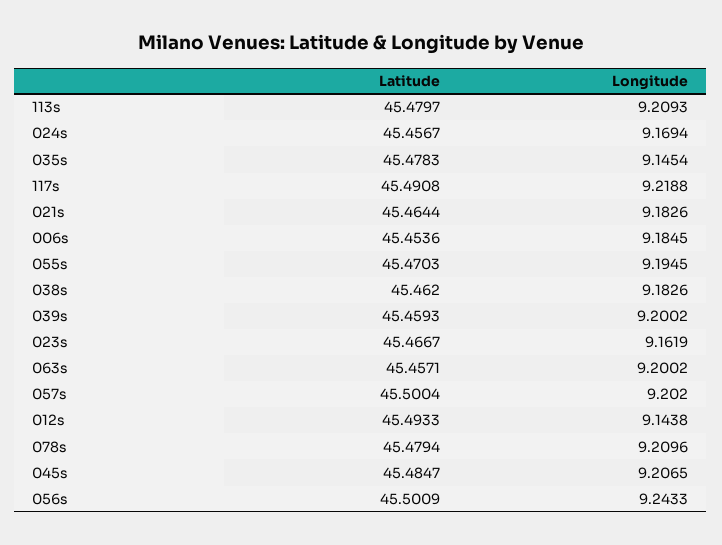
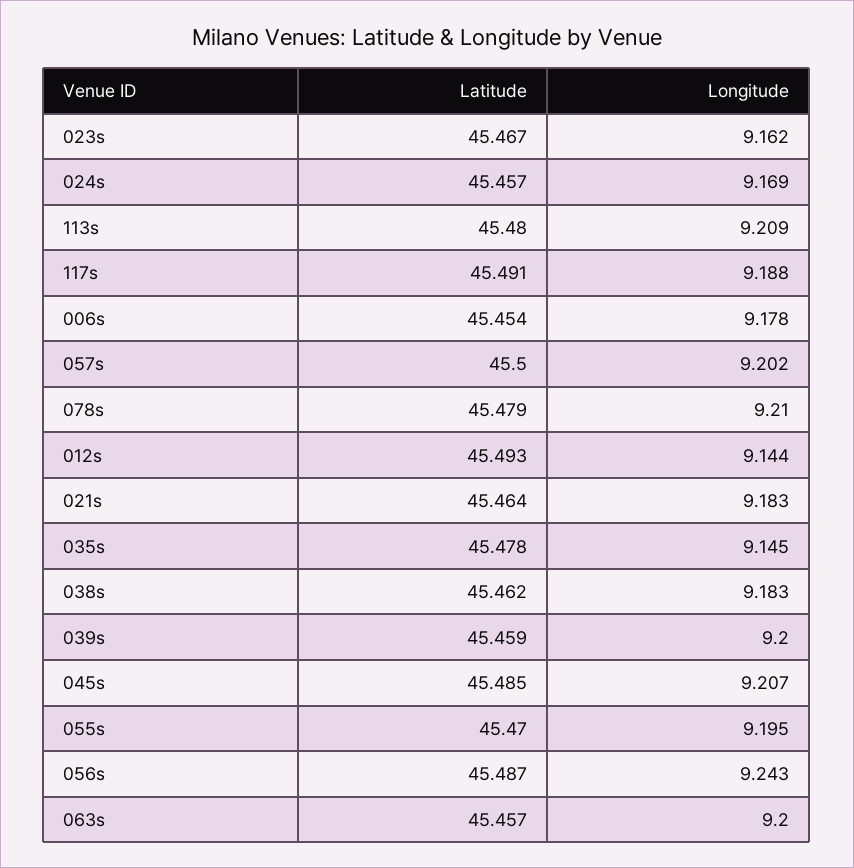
Longitude, 117s: 9.2188 -> 9.188
Longitude, 006s: 9.1845 -> 9.178
Latitude, 056s: 45.5009 -> 45.487

